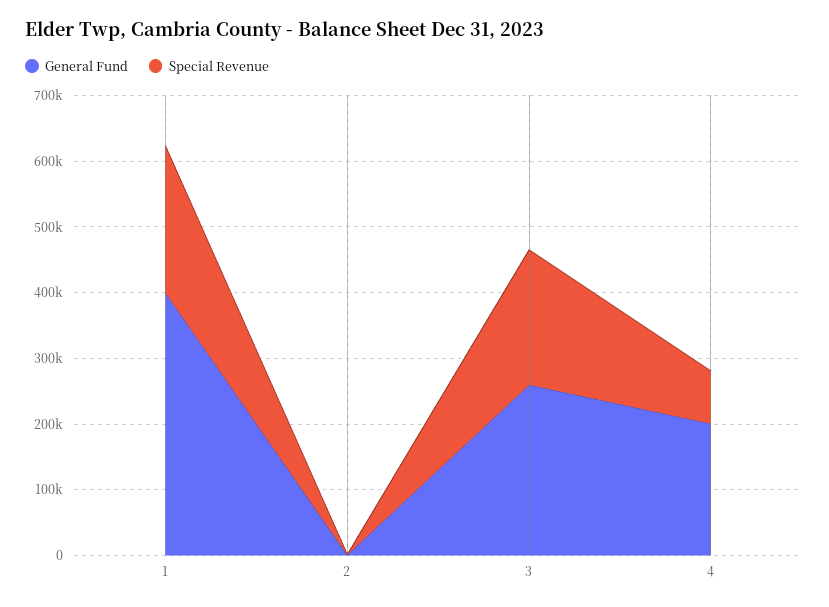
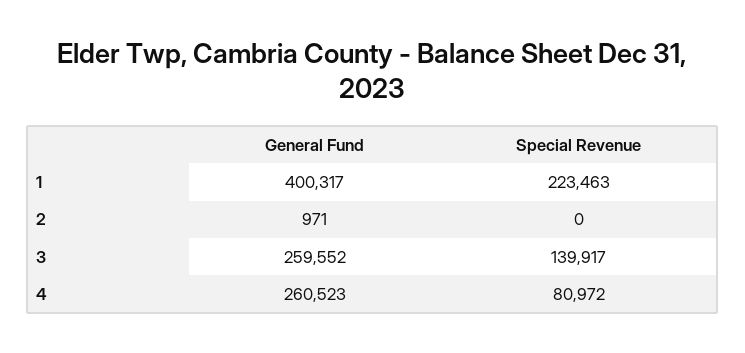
Special Revenue, 3: 200000 -> 139917
General Fund, 4: 200000 -> 260523

